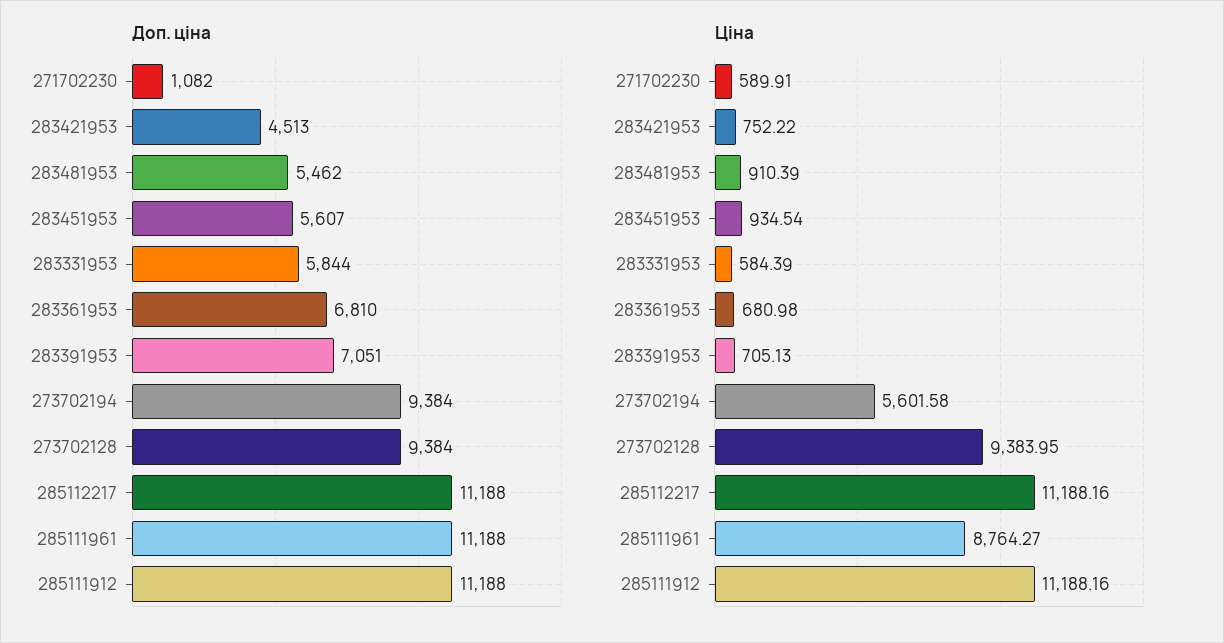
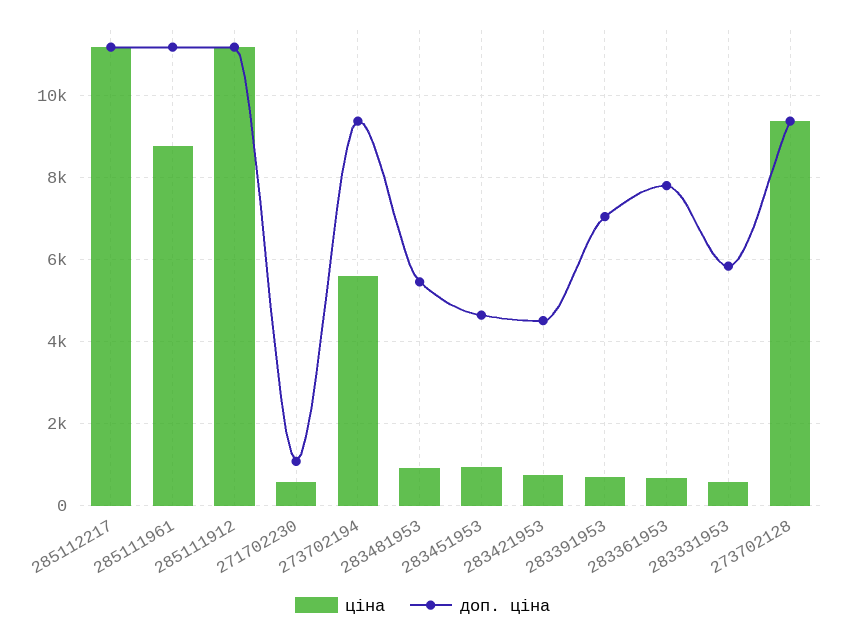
Доп. ціна, 283451953: 5607 -> 4600
Доп. ціна, 283361953: 6810 -> 7800

